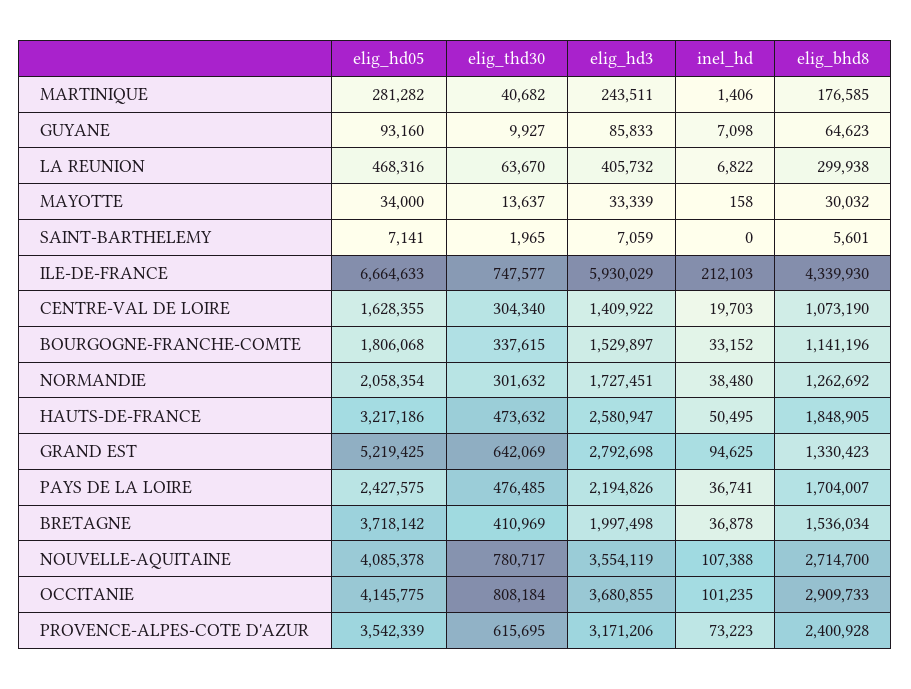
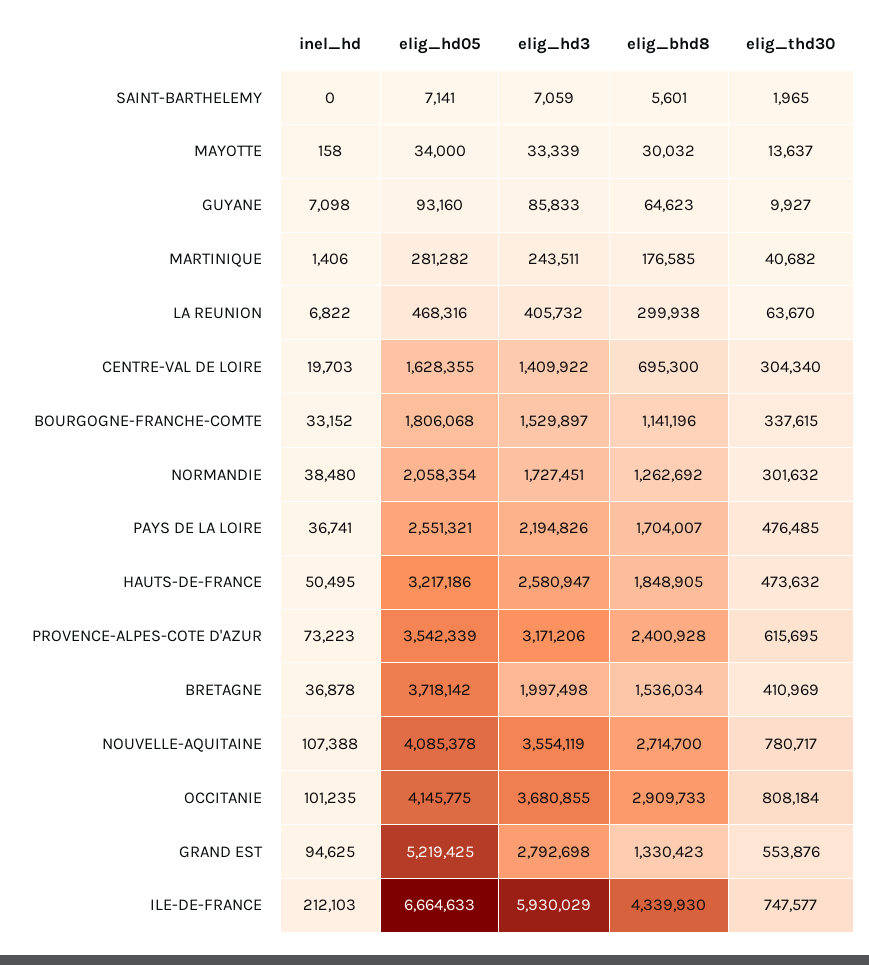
elig_bhd8, CENTRE-VAL DE LOIRE: 1073190 -> 695300
elig_thd30, GRAND EST: 642069 -> 553876
elig_hd05, PAYS DE LA LOIRE: 2427575 -> 2551321

